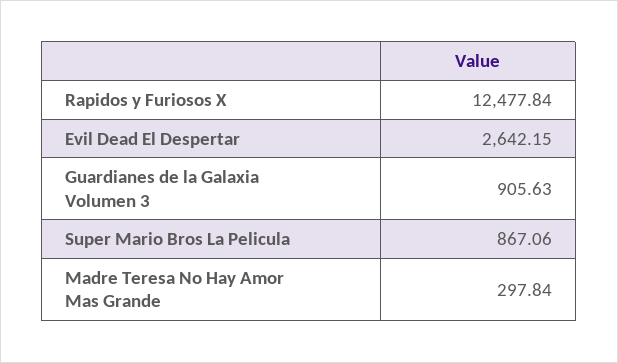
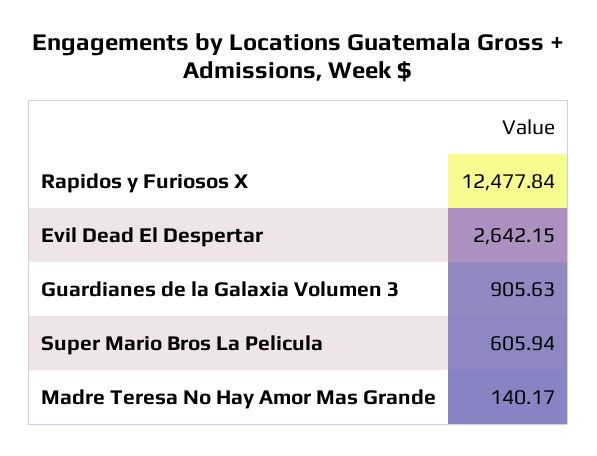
Super Mario Bros La Pelicula: 867.06 -> 605.94
Madre Teresa No Hay Amor Mas Grande: 297.84 -> 140.17

